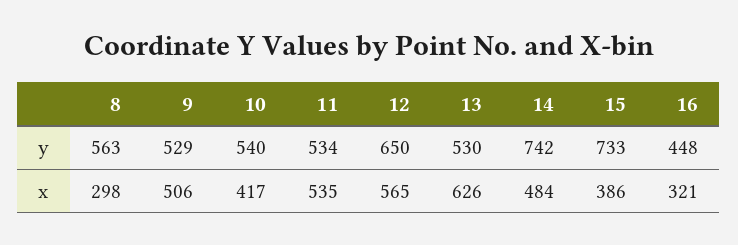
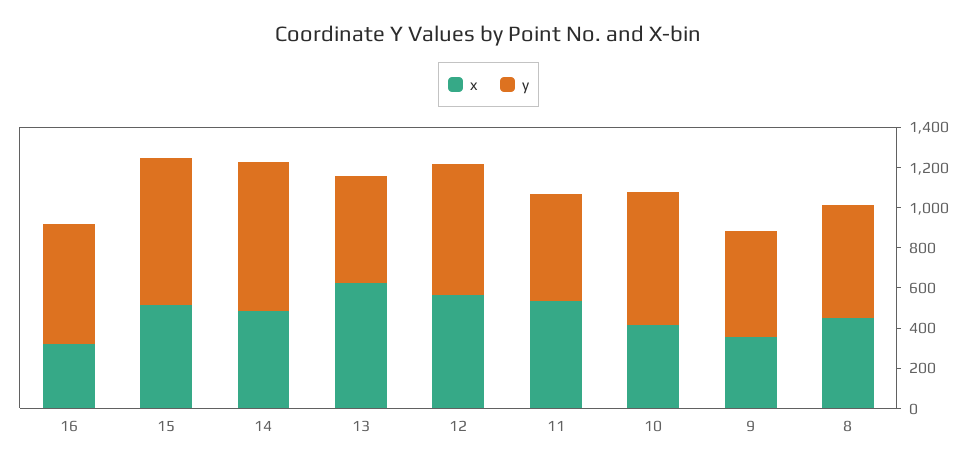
y, 10: 540 -> 650
y, 16: 448 -> 600
x, 8: 298 -> 450
x, 9: 506 -> 350
x, 15: 386 -> 500

